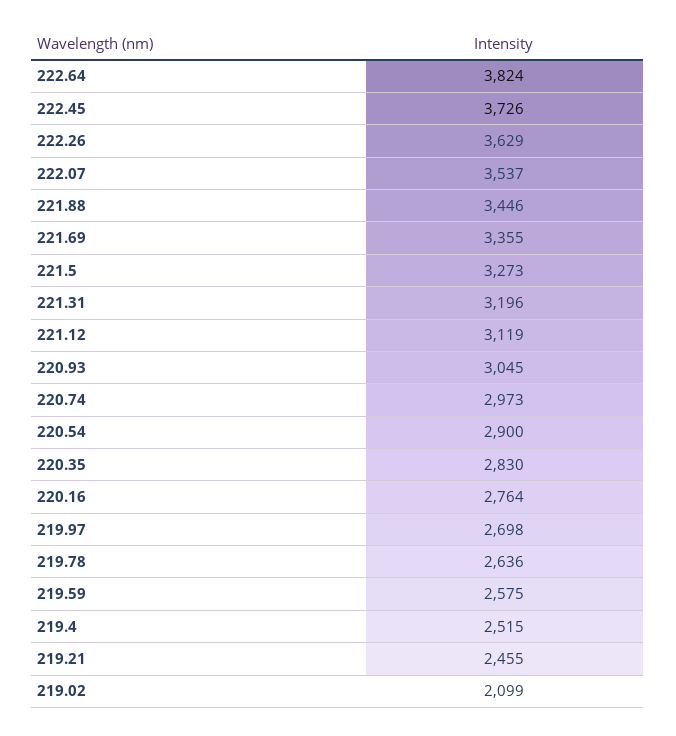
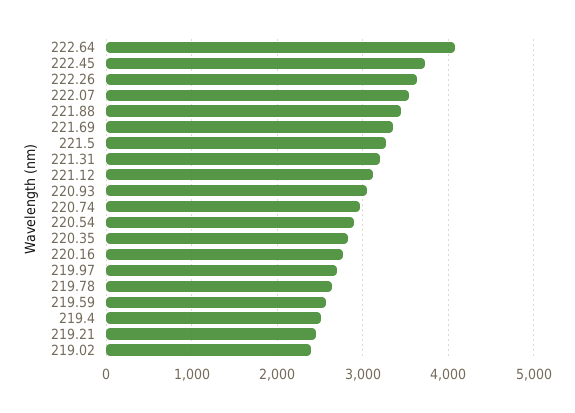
222.64: 3824 -> 4100
219.02: 2099 -> 2400

